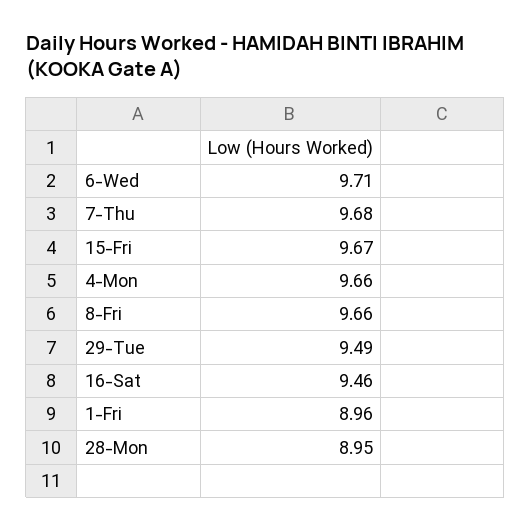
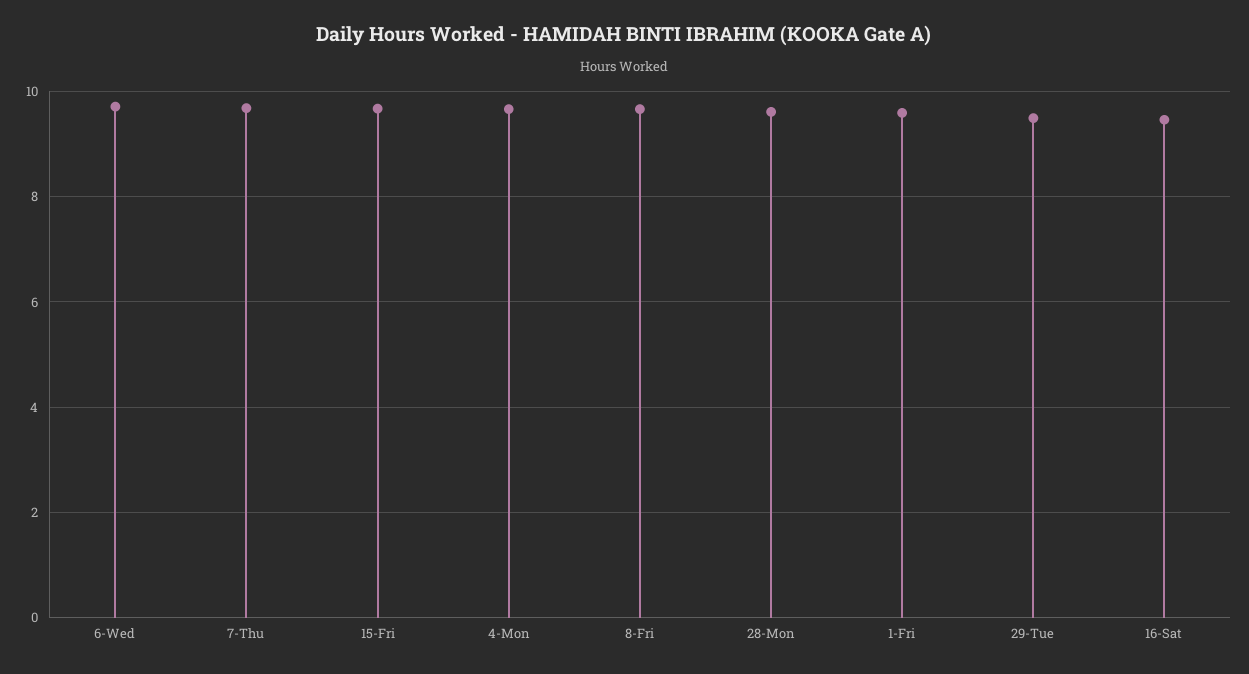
1-Fri: 8.96 -> 9.6
28-Mon: 8.95 -> 9.6

